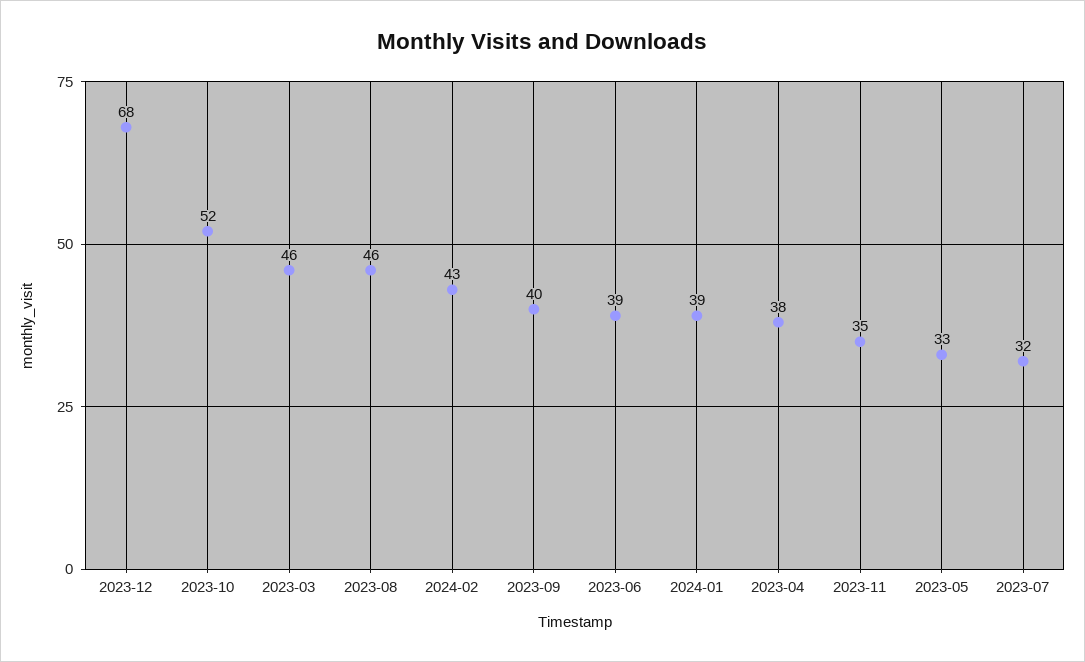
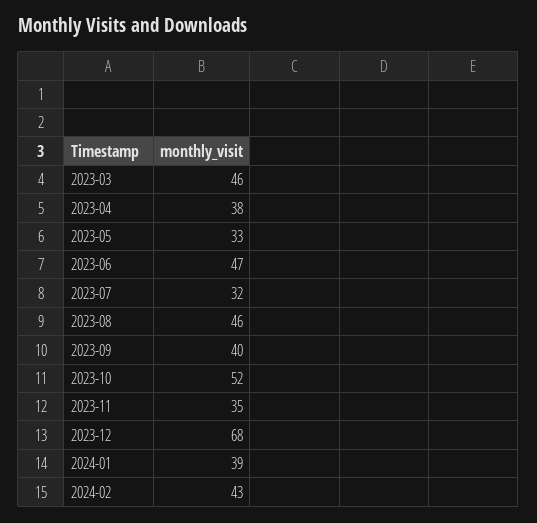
2023-06: 39 -> 47

